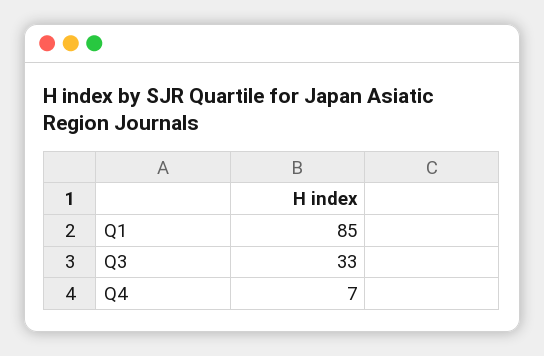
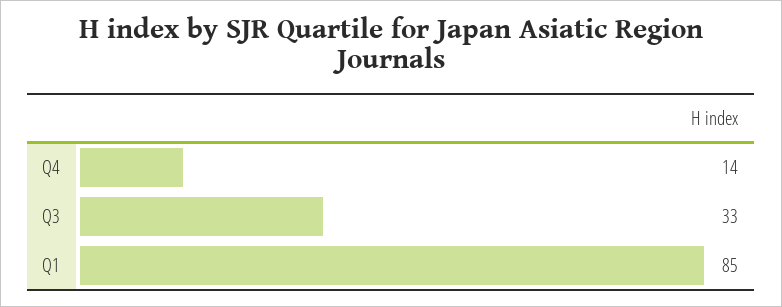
Q4: 7 -> 14

